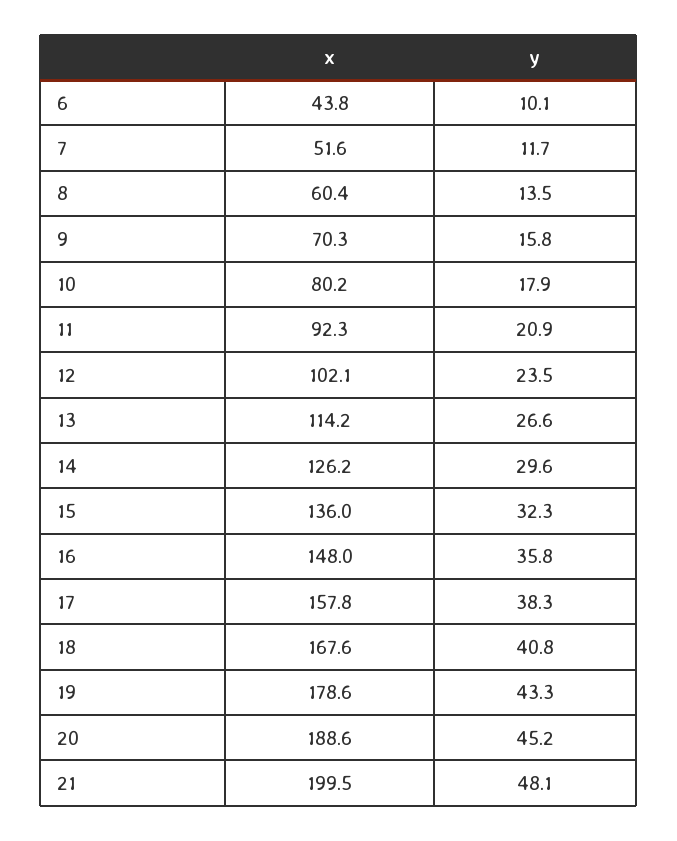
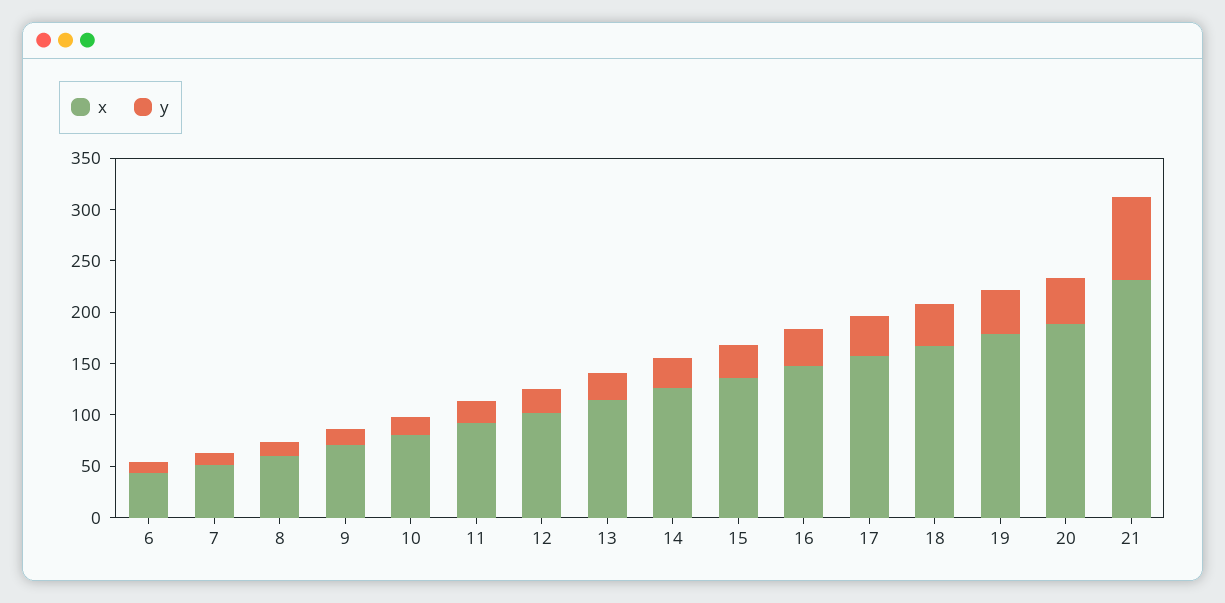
x, 21: 199.5 -> 230
y, 21: 48.1 -> 80

